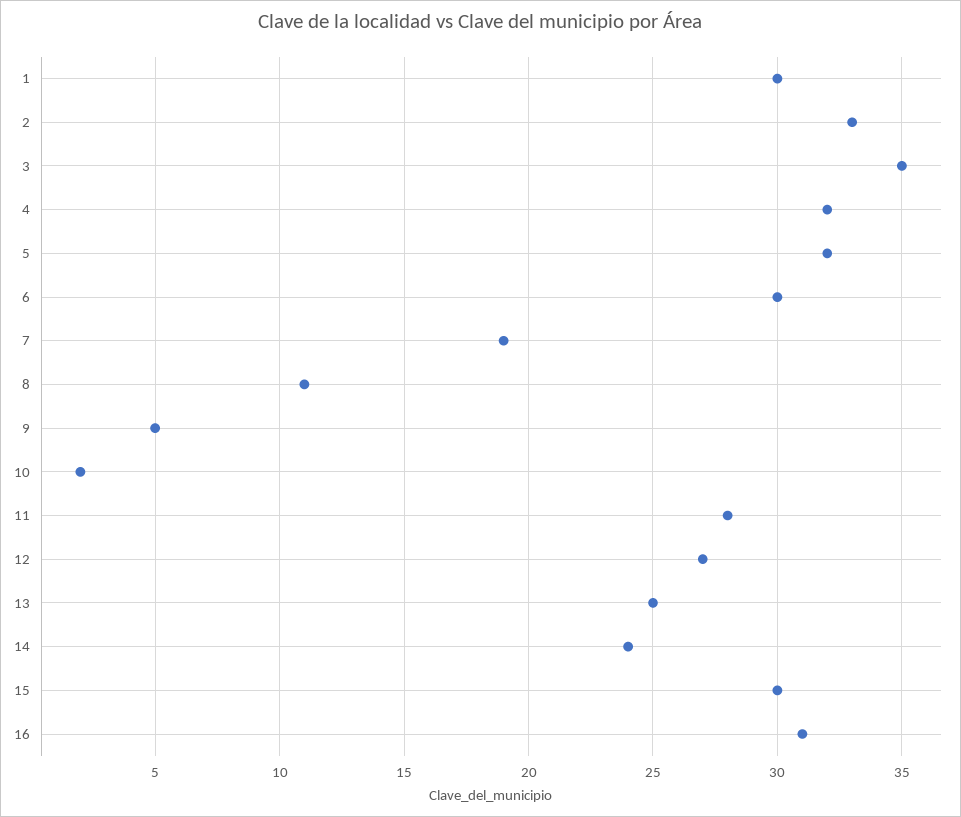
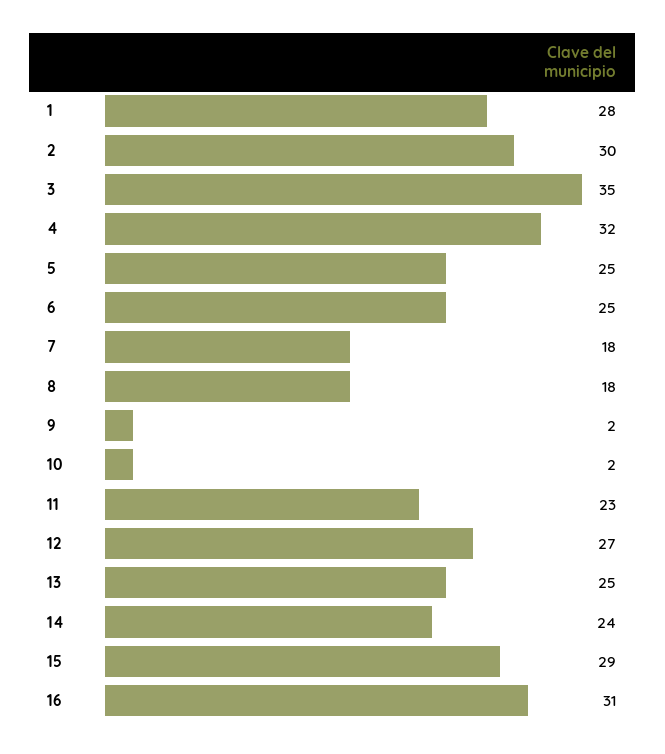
1: 30 -> 28
2: 33 -> 30
5: 32 -> 25
6: 30 -> 25
7: 19 -> 18
8: 11 -> 18
9: 5 -> 2
11: 28 -> 23
15: 30 -> 29

